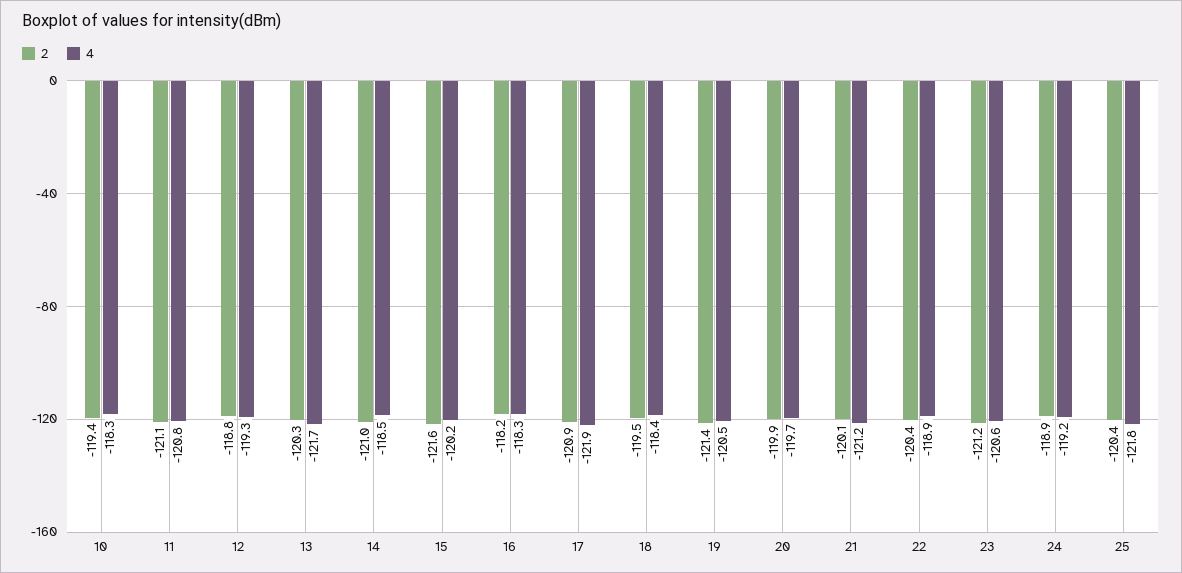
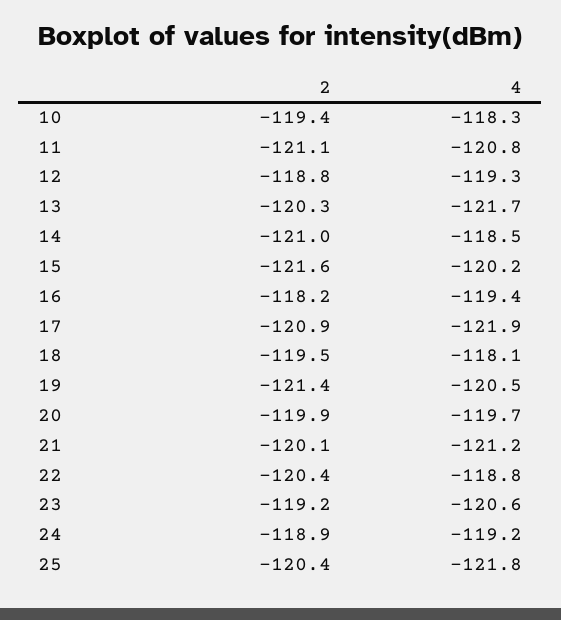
4, 16: -118.3 -> -119.4
4, 18: -118.4 -> -118.1
4, 22: -118.9 -> -118.8
2, 23: -121.2 -> -119.2

